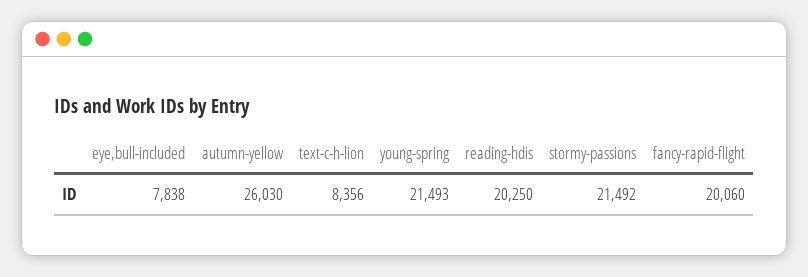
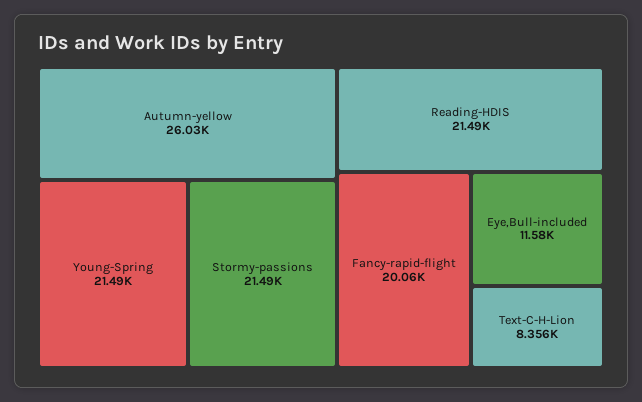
eye,bull-included: 7838 -> 11580
reading-hdis: 20250 -> 21490

